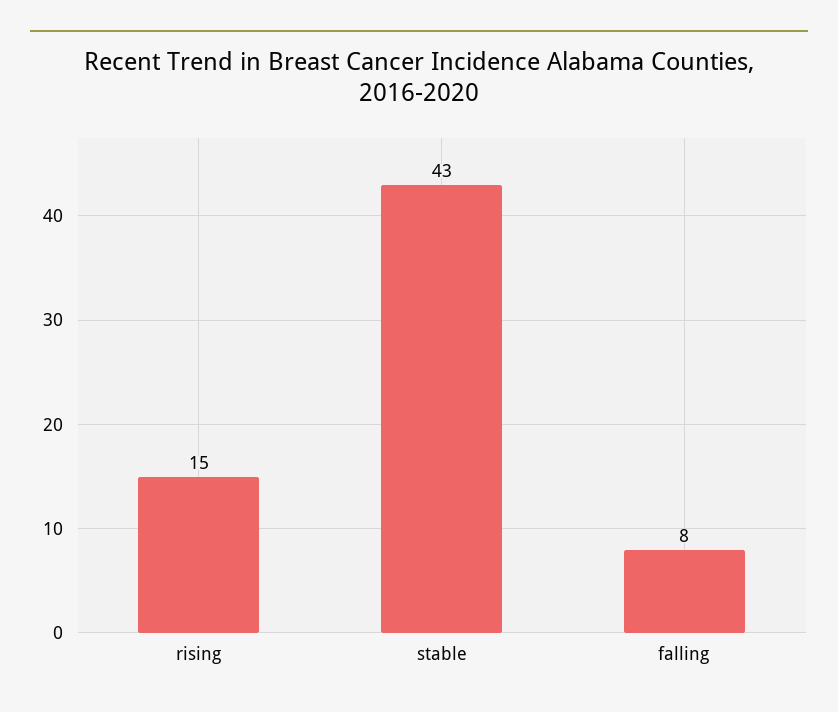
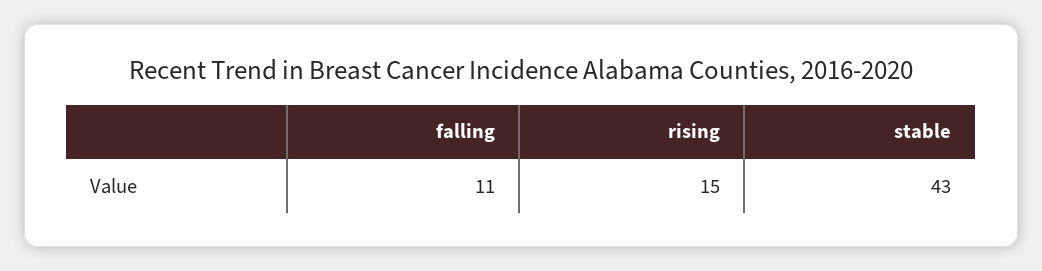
falling: 8 -> 11

